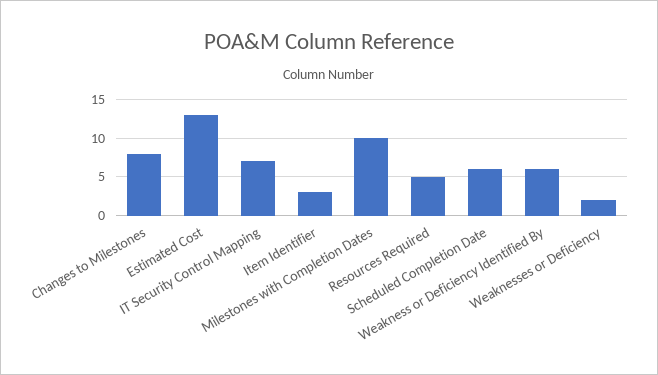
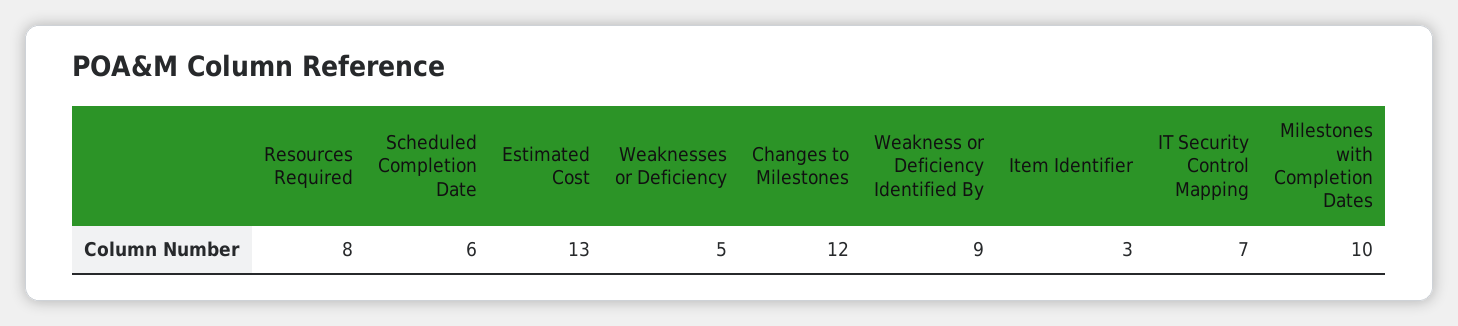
Changes to Milestones: 8 -> 12
Resources Required: 5 -> 8
Weakness or Deficiency Identified By: 6 -> 9
Weaknesses or Deficiency: 2 -> 5

